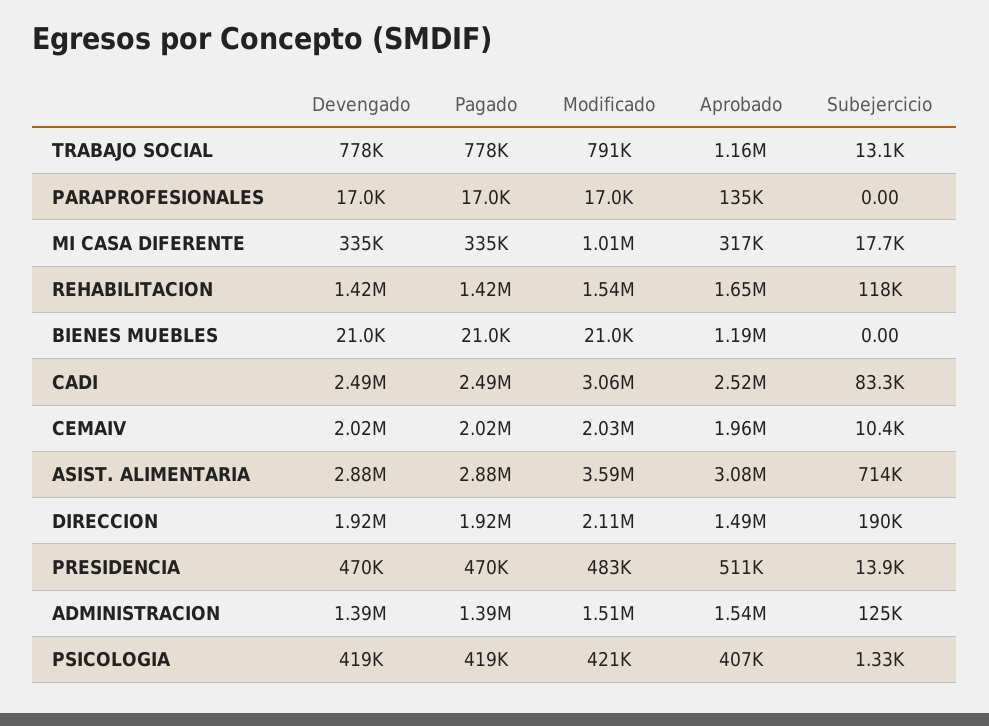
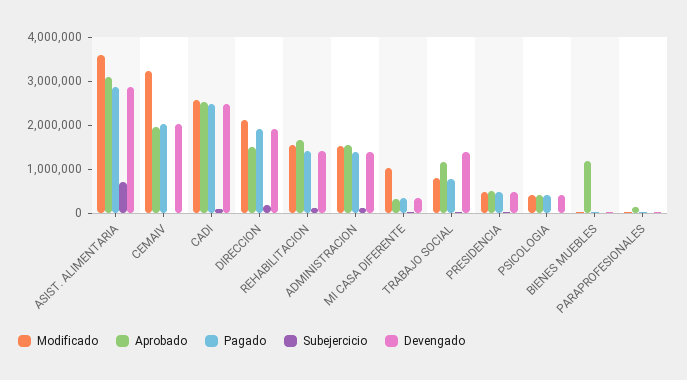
Devengado, TRABAJO SOCIAL: 778000 -> 1400000
Modificado, CADI: 3060000 -> 2600000
Modificado, CEMAIV: 2030000 -> 3200000

